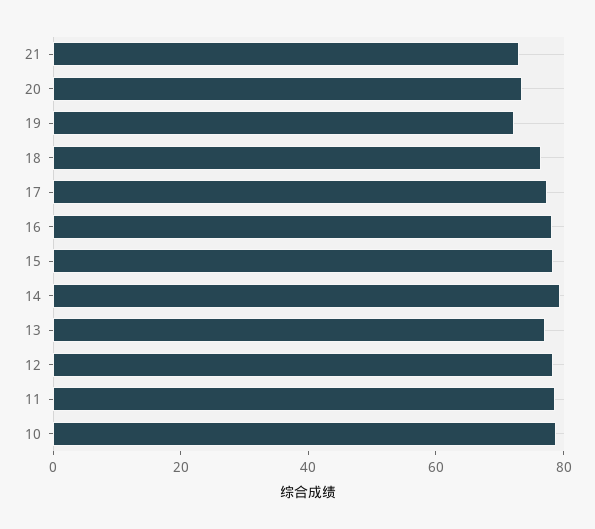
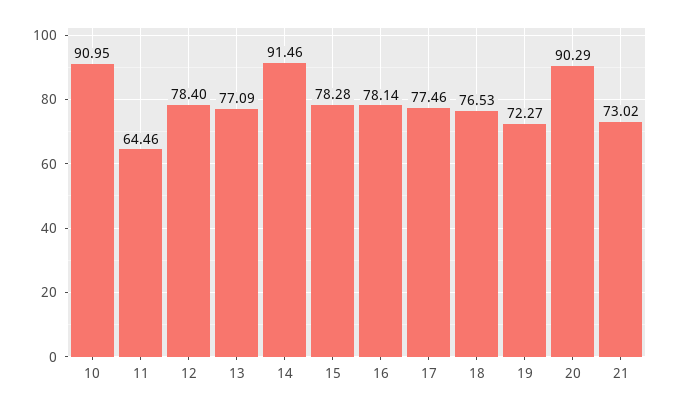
20: 75 -> 90.29
14: 80 -> 91.46
11: 80 -> 64.46
10: 80 -> 90.95

